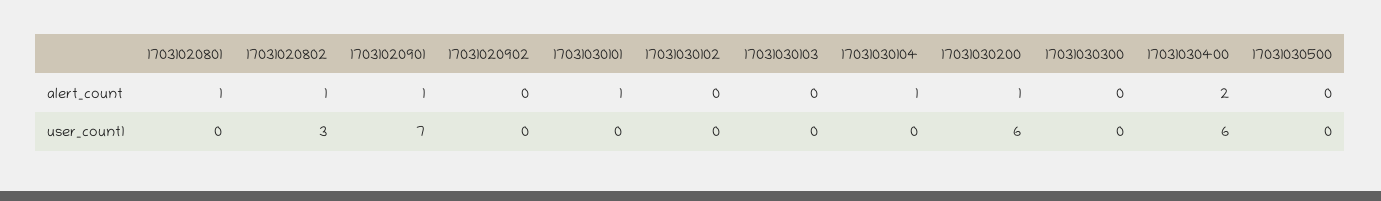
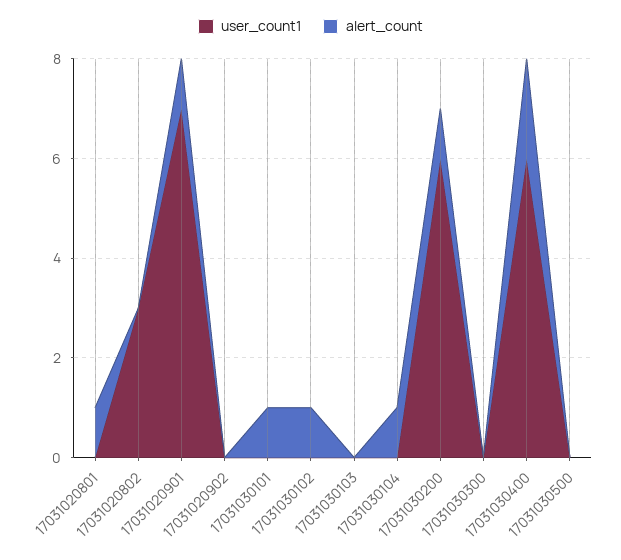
alert_count, 17031020802: 1 -> 0
alert_count, 17031030102: 0 -> 1

